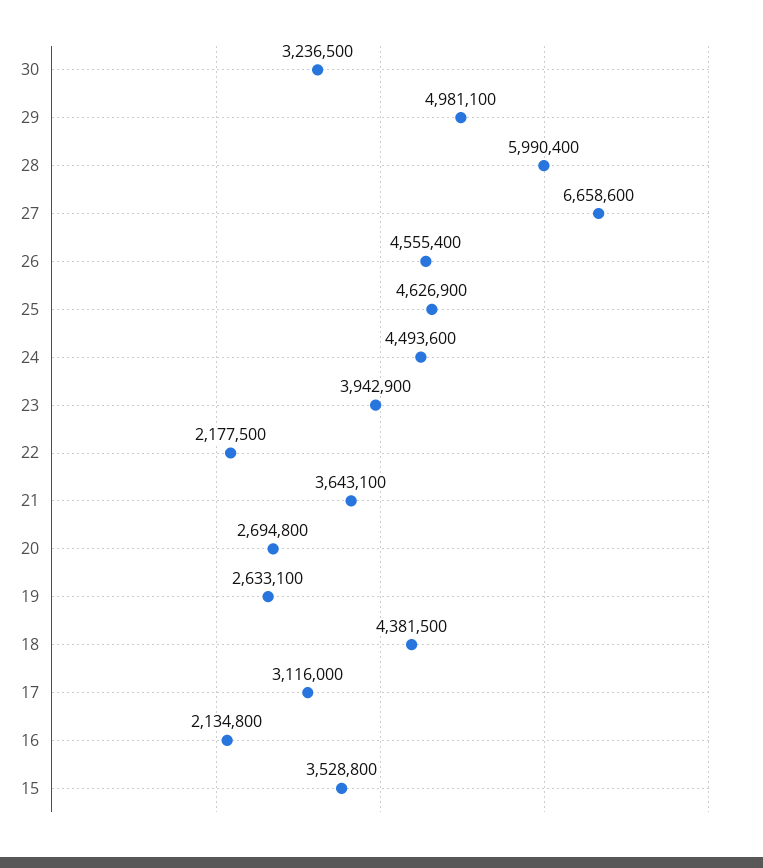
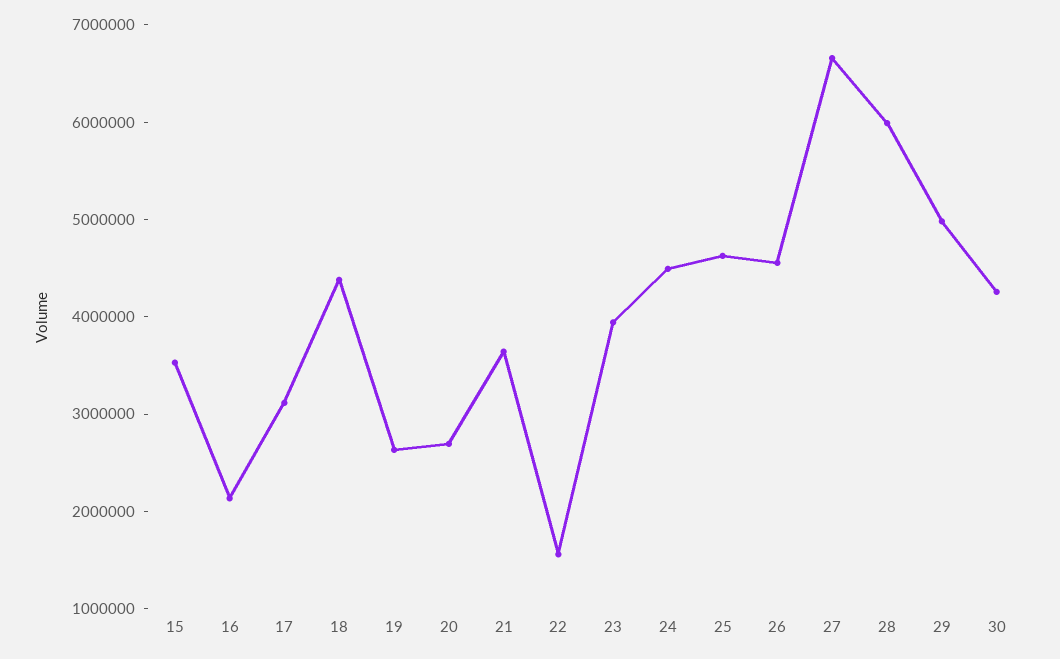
30: 3236500 -> 4200000
22: 2177500 -> 1600000

